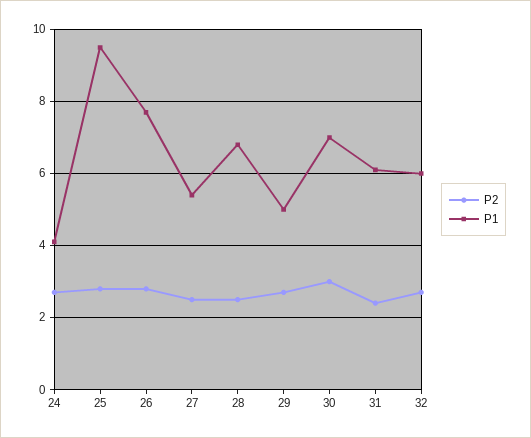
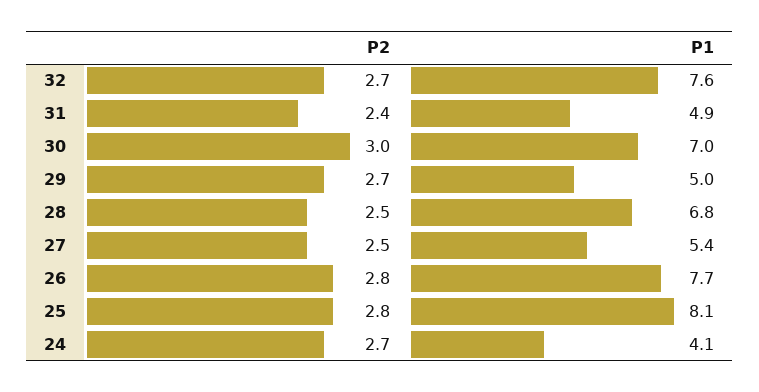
P1, 25: 9.5 -> 8.1
P1, 31: 6 -> 4.9
P1, 32: 6 -> 7.6

